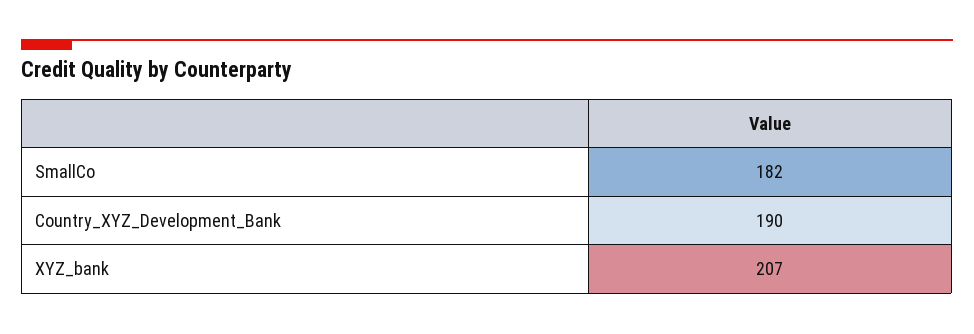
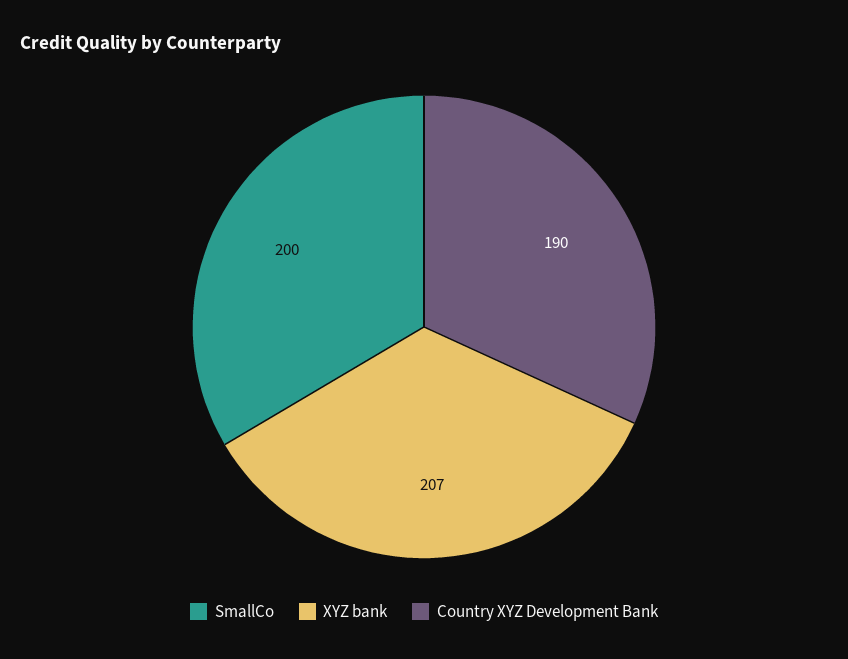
SmallCo: 182 -> 200

